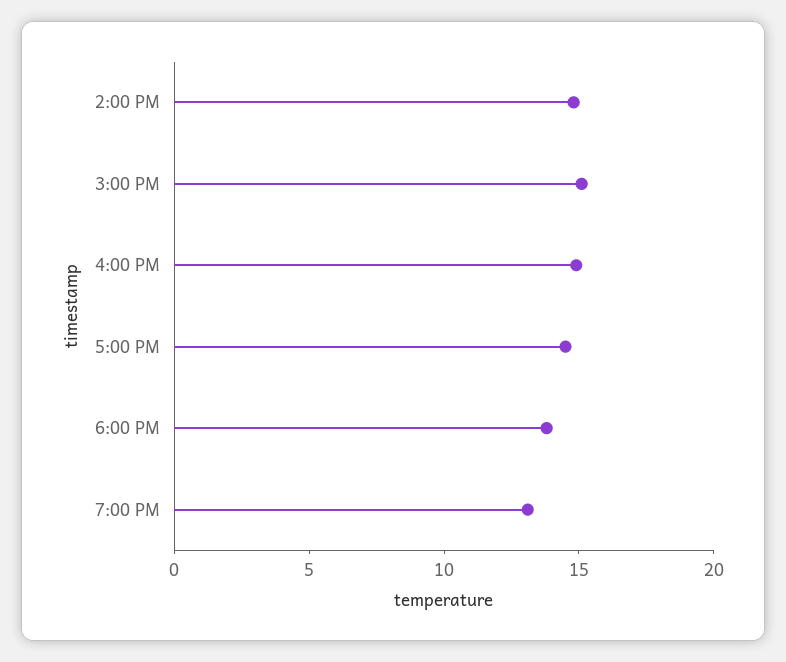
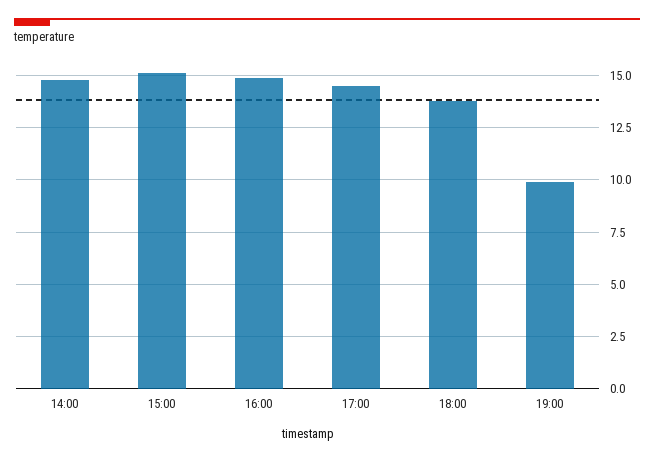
7:00 PM: 13 -> 10

